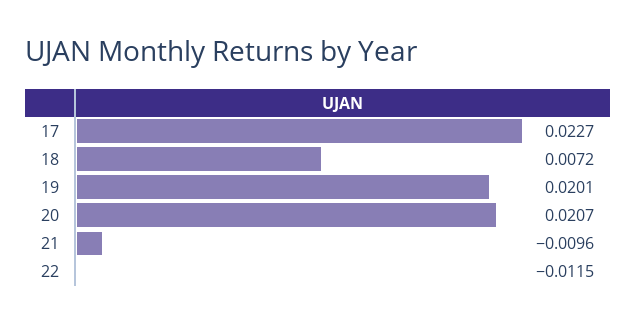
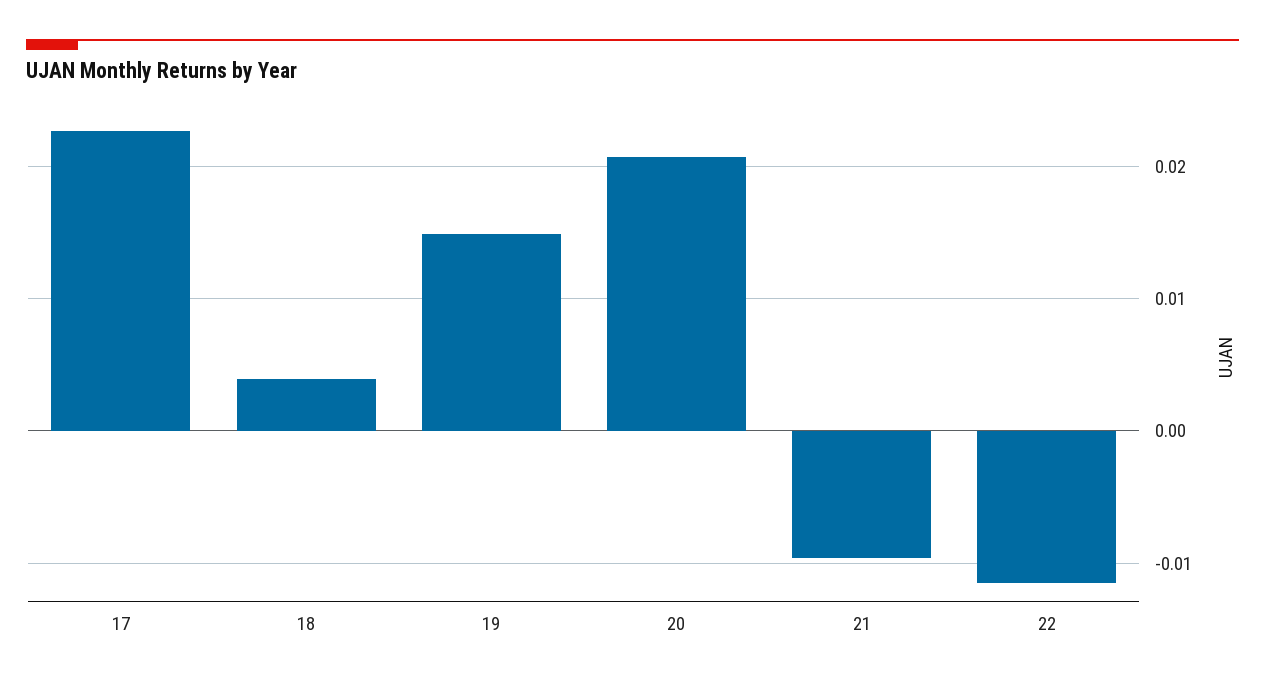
18: 0.0072 -> 0.004
19: 0.0201 -> 0.015

